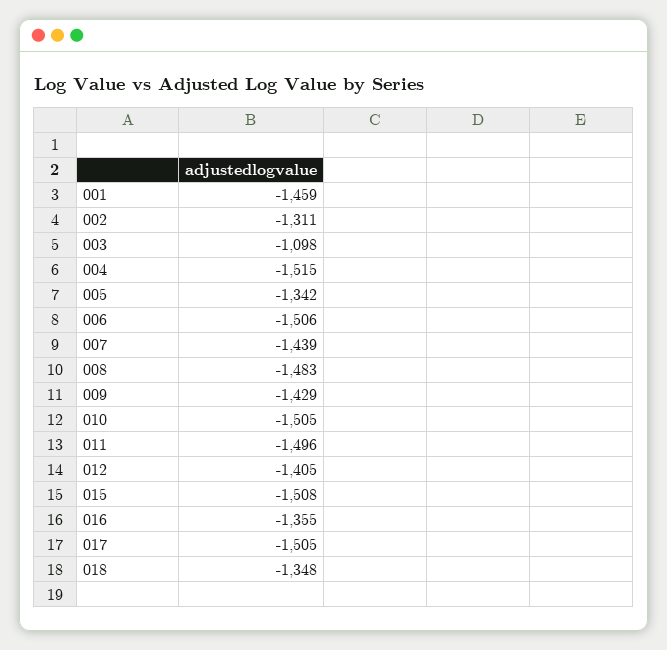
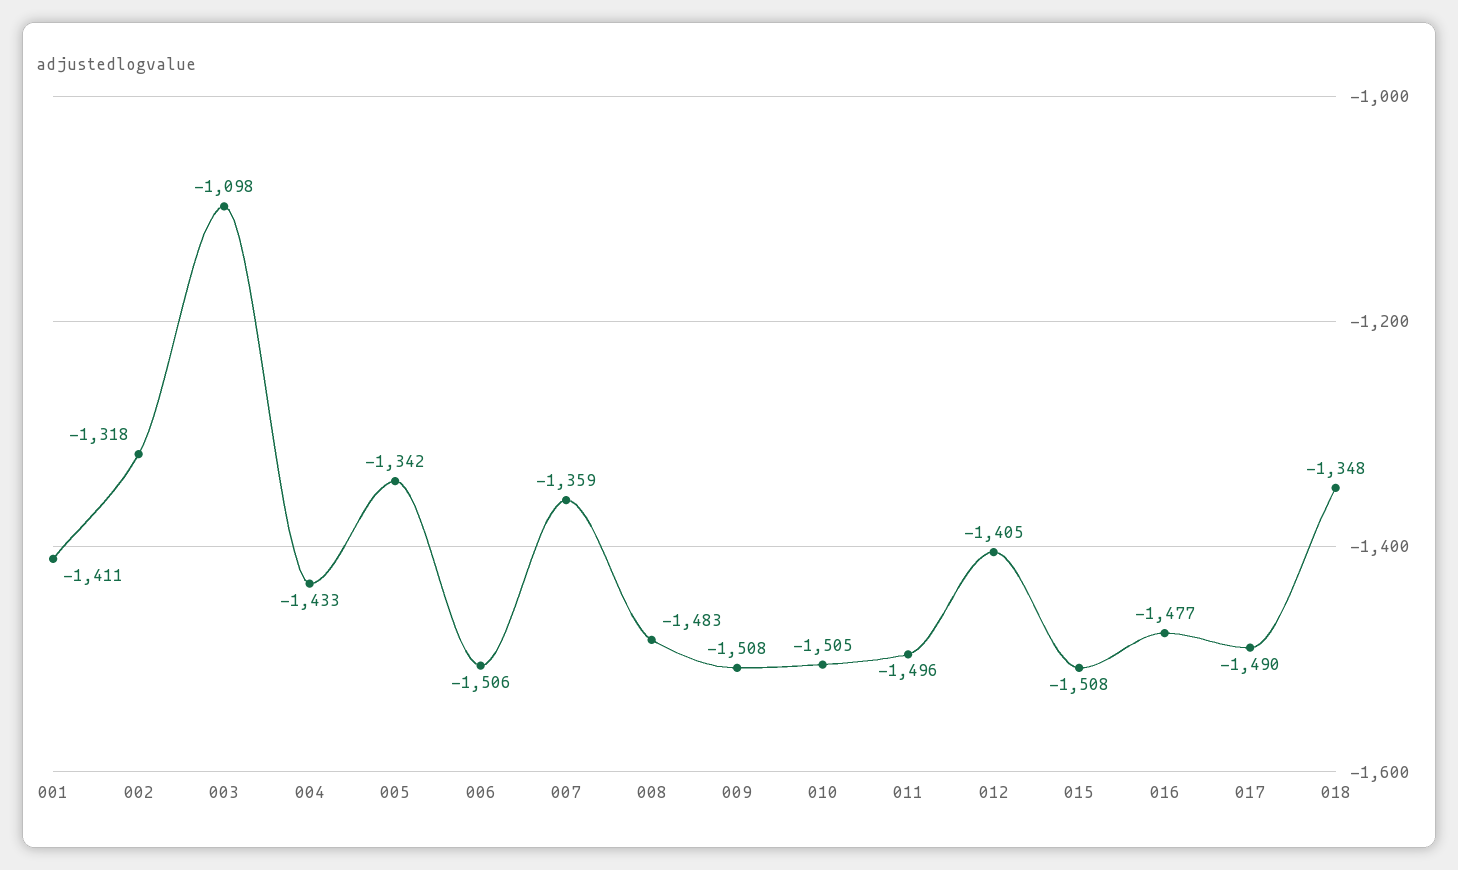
001: -1459 -> -1411
002: -1311 -> -1318
004: -1515 -> -1433
007: -1439 -> -1359
009: -1429 -> -1508
016: -1355 -> -1477
017: -1505 -> -1490

